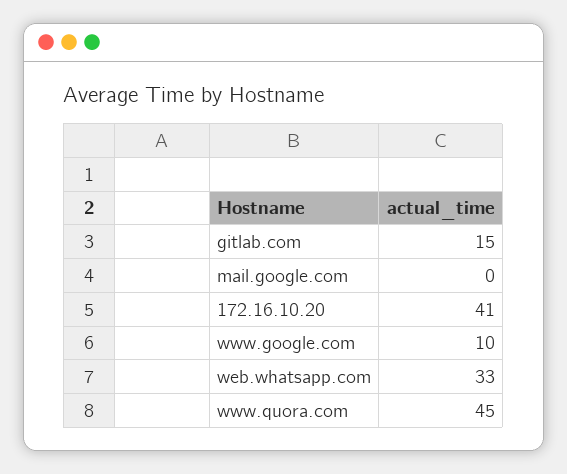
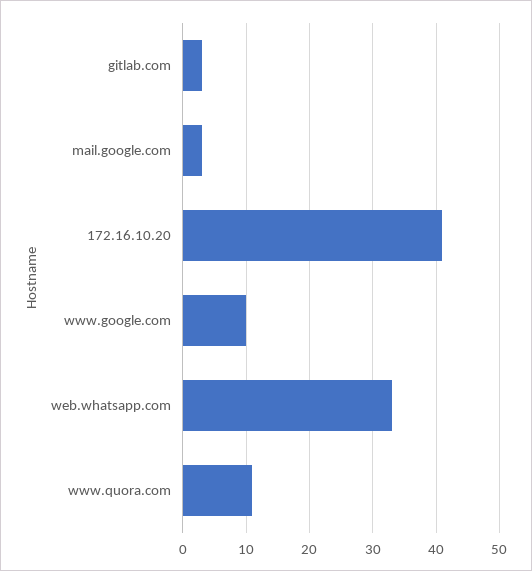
gitlab.com: 15 -> 3
mail.google.com: 0 -> 3
www.quora.com: 45 -> 11

